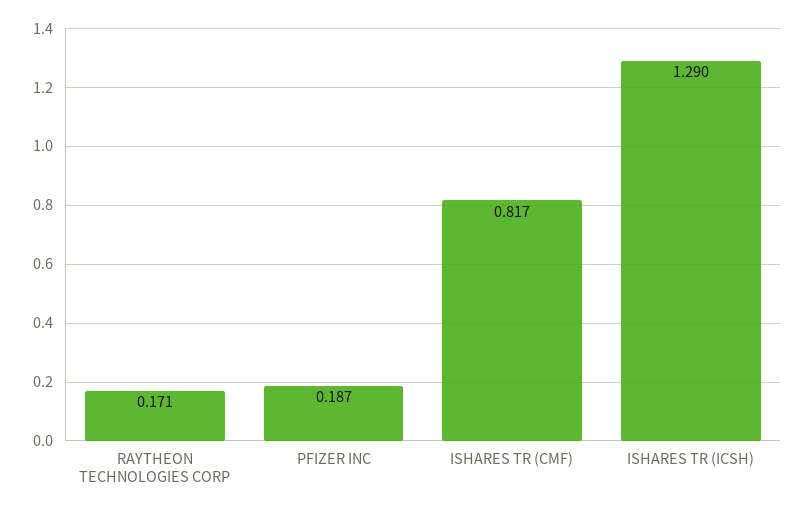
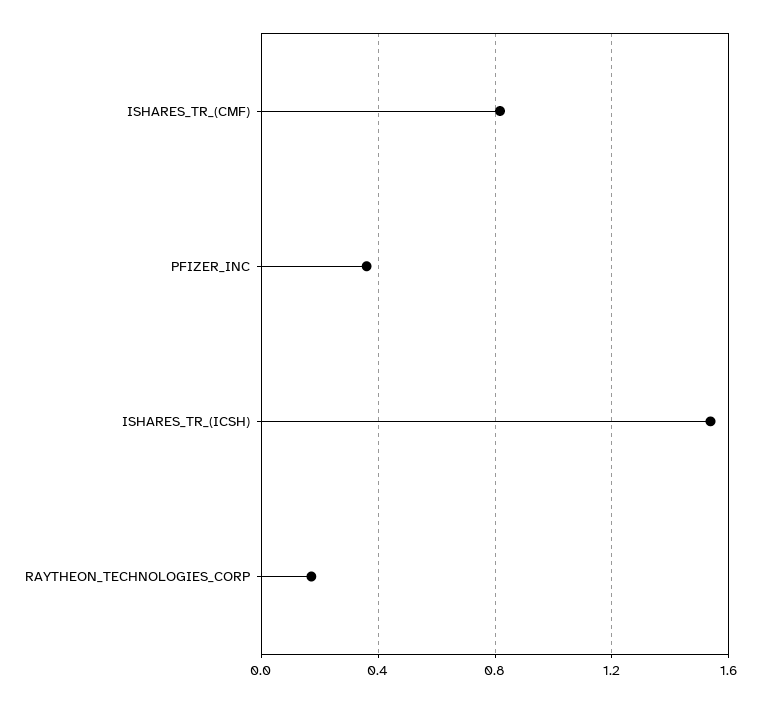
PFIZER INC: 0.187 -> 0.35
ISHARES TR (ICSH): 1.29 -> 1.55

